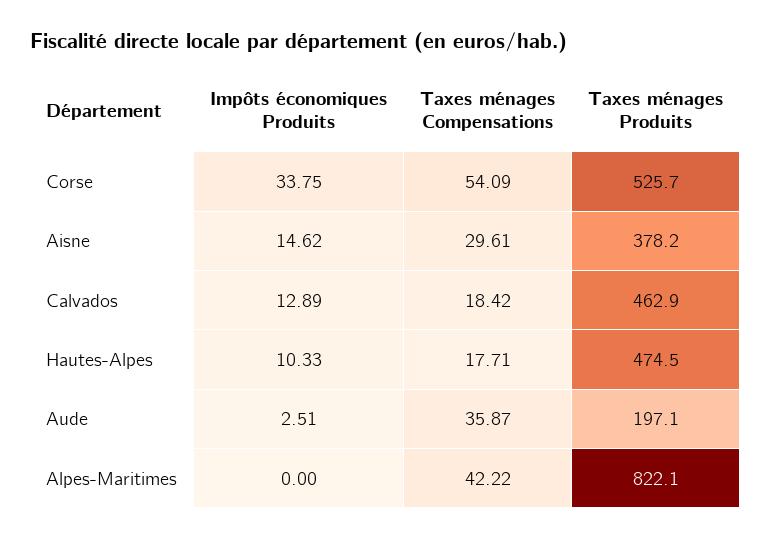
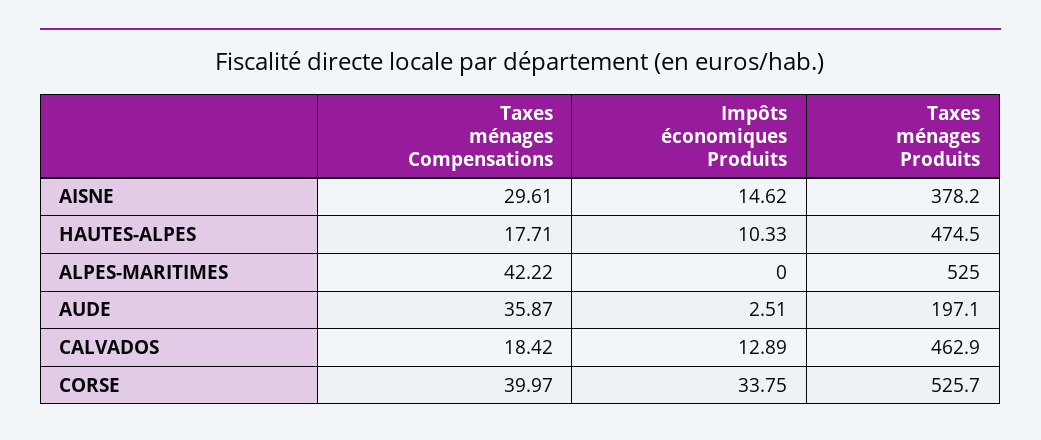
Taxes ménages Compensations, Corse: 54.09 -> 39.97
Taxes ménages Produits, Alpes-Maritimes: 822.1 -> 525

